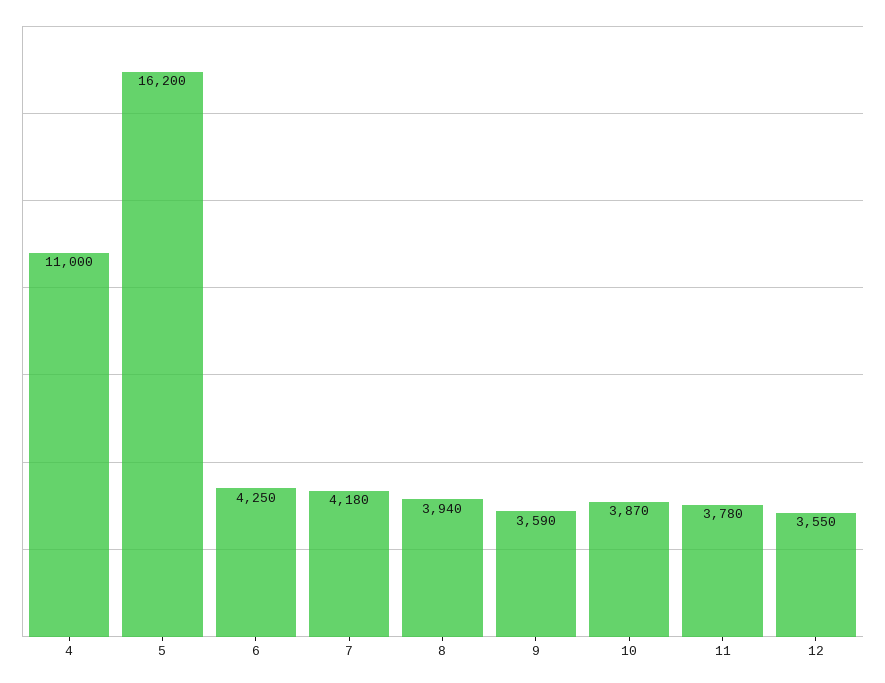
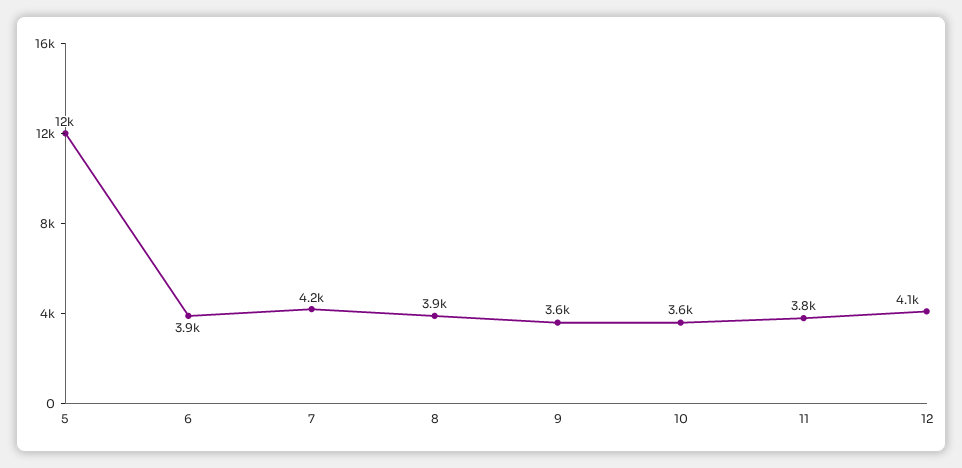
4: 11000 -> none
5: 16200 -> 12000
6: 4250 -> 3900
10: 3870 -> 3600
12: 3550 -> 4100

